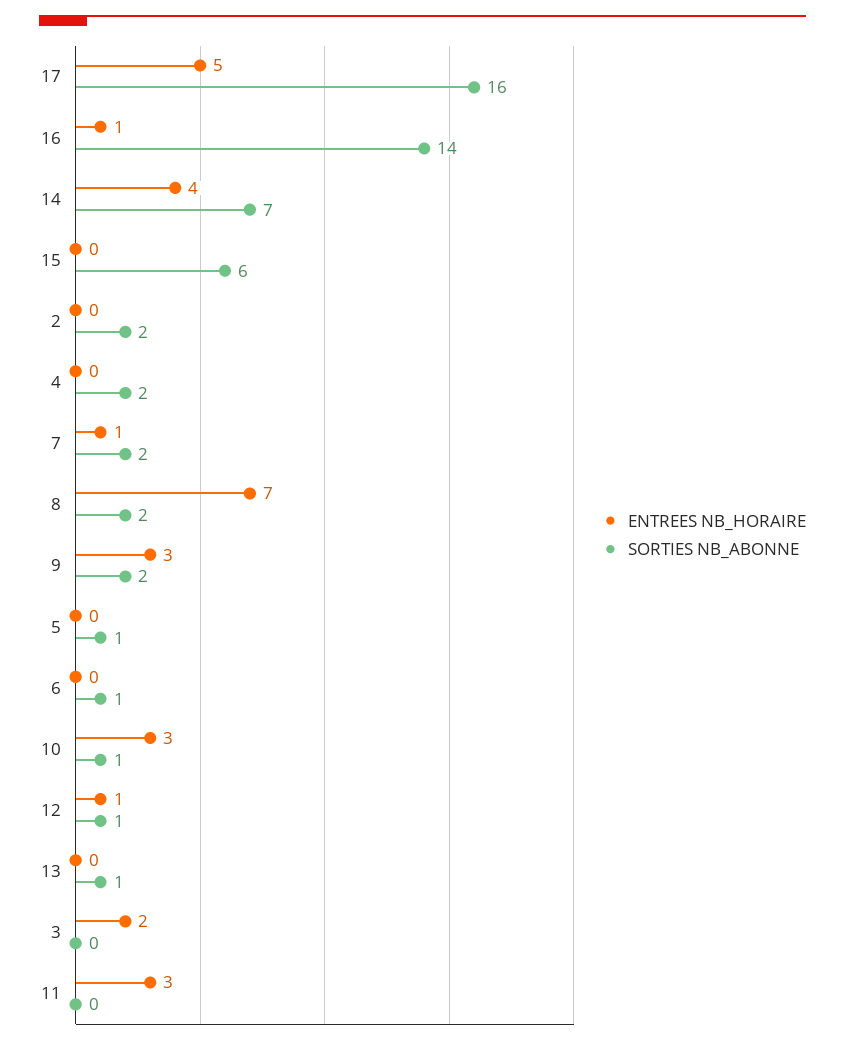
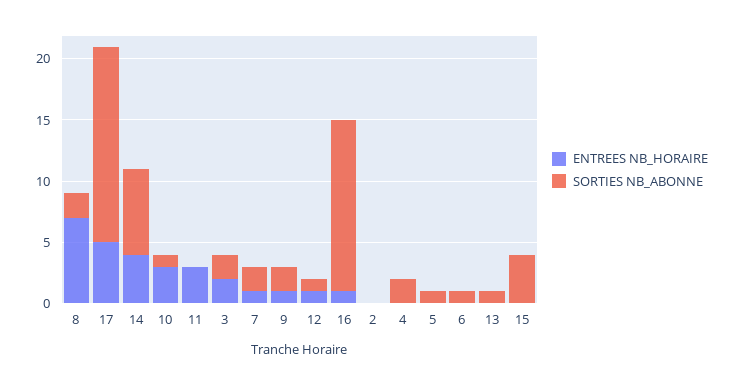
SORTIES NB_ABONNE, 15: 6 -> 4
SORTIES NB_ABONNE, 2: 2 -> 0
ENTREES NB_HORAIRE, 9: 3 -> 1
SORTIES NB_ABONNE, 3: 0 -> 2

